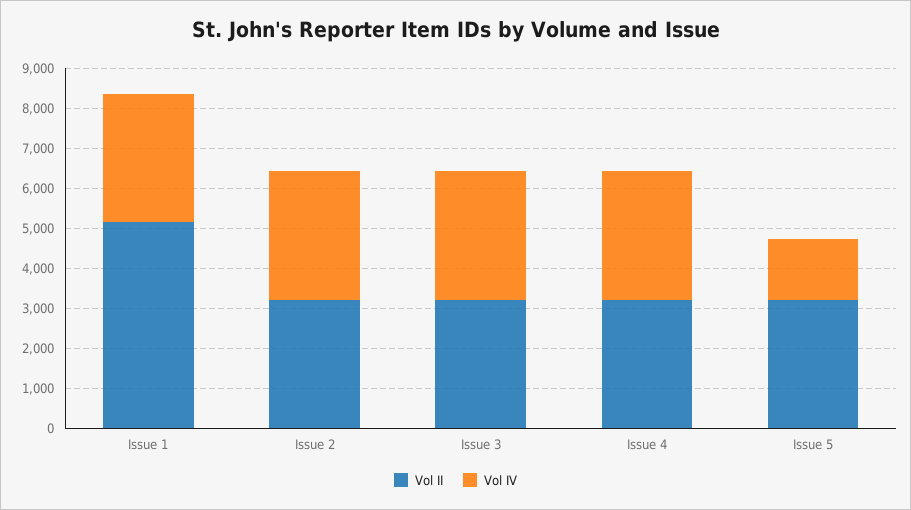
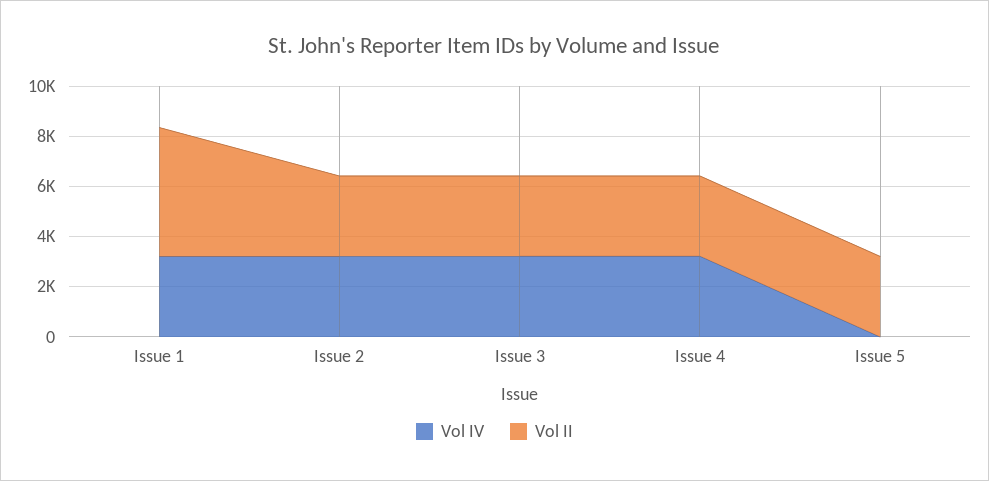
Vol IV, Issue 5: 1500 -> 0

